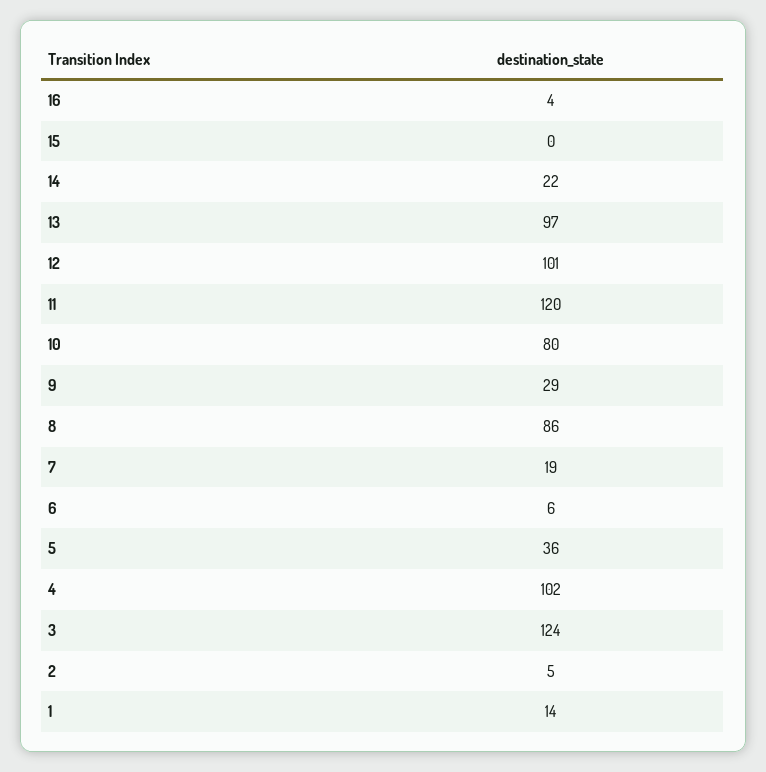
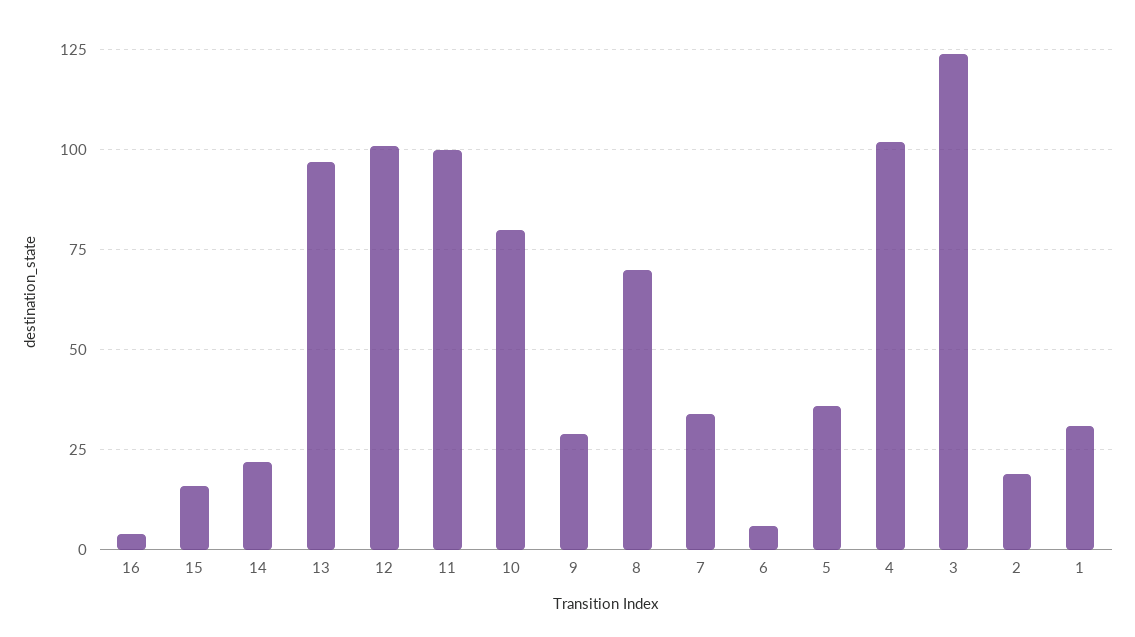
15: 0 -> 15
11: 120 -> 100
8: 86 -> 70
7: 19 -> 35
2: 5 -> 20
1: 14 -> 30

